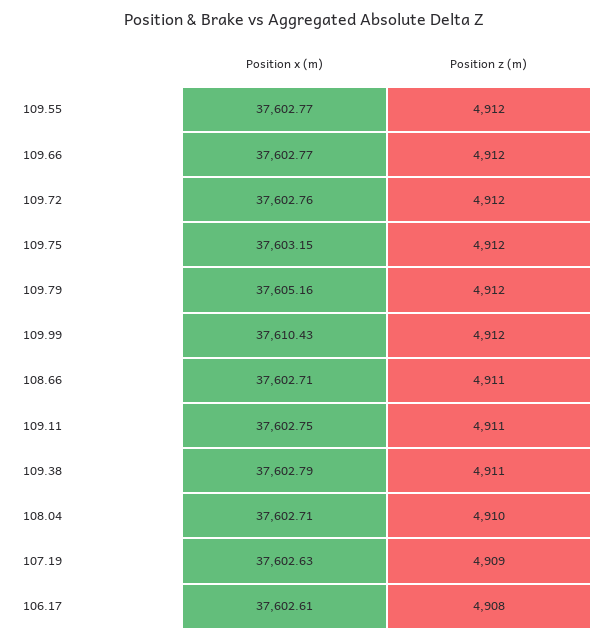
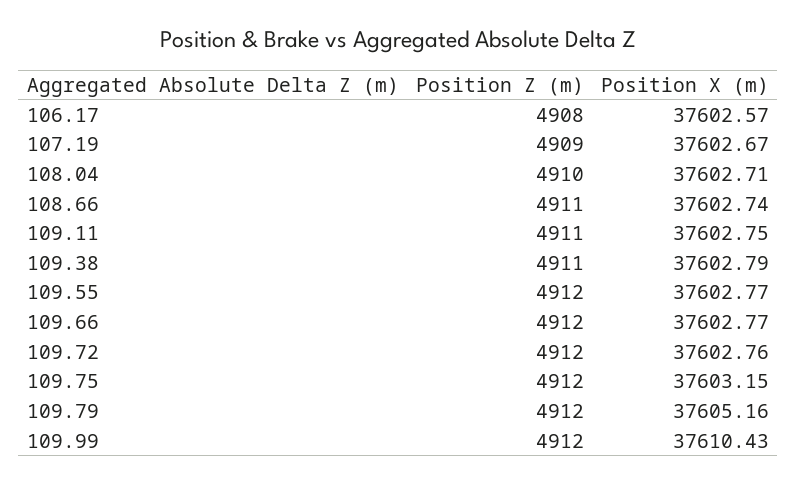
Position x (m), 108.66: 37602.71 -> 37602.74
Position x (m), 107.19: 37602.63 -> 37602.67
Position x (m), 106.17: 37602.61 -> 37602.57

